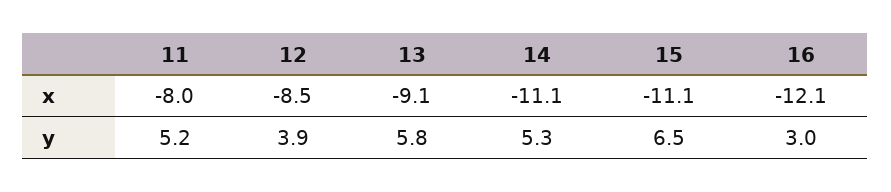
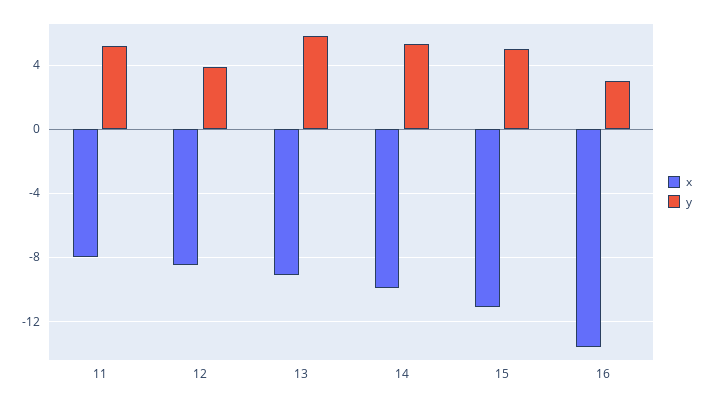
x, 14: -11.1 -> -10
x, 16: -12.1 -> -13.5
y, 15: 6.5 -> 5

